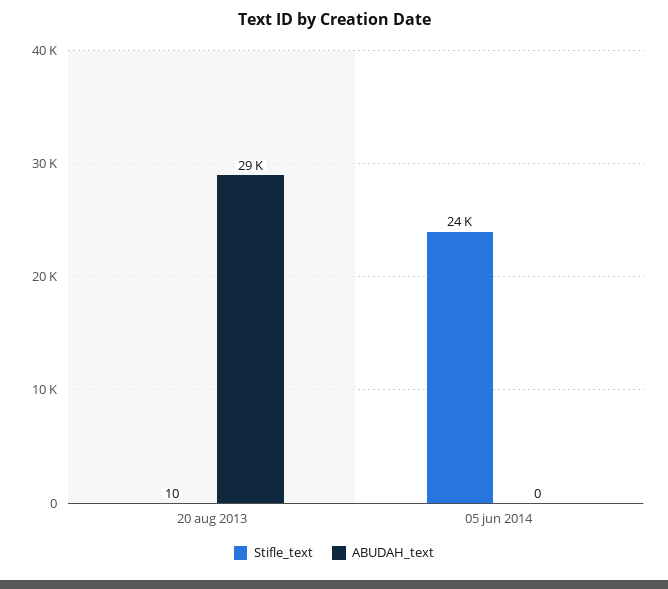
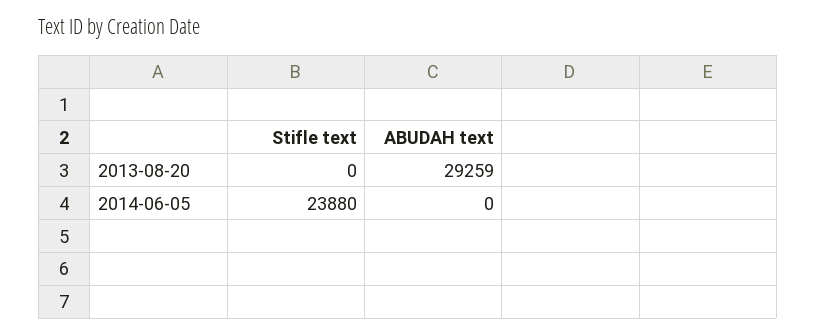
Stifle_text, 20 aug 2013: 10 -> 0

